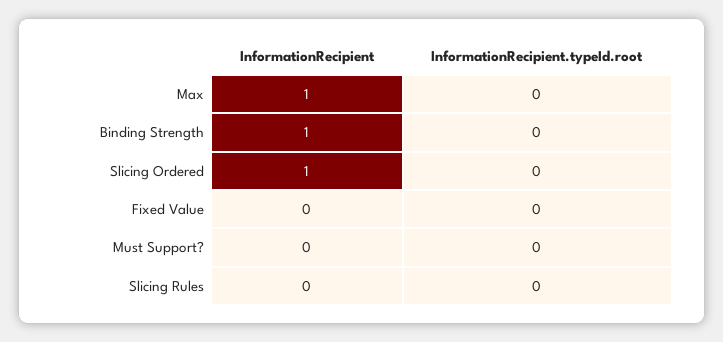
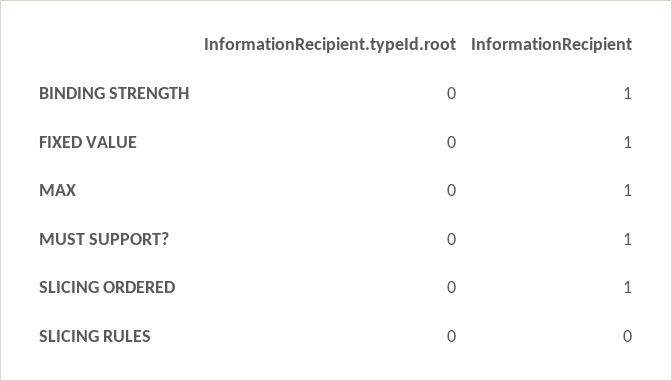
InformationRecipient, Fixed Value: 0 -> 1
InformationRecipient, Must Support?: 0 -> 1

